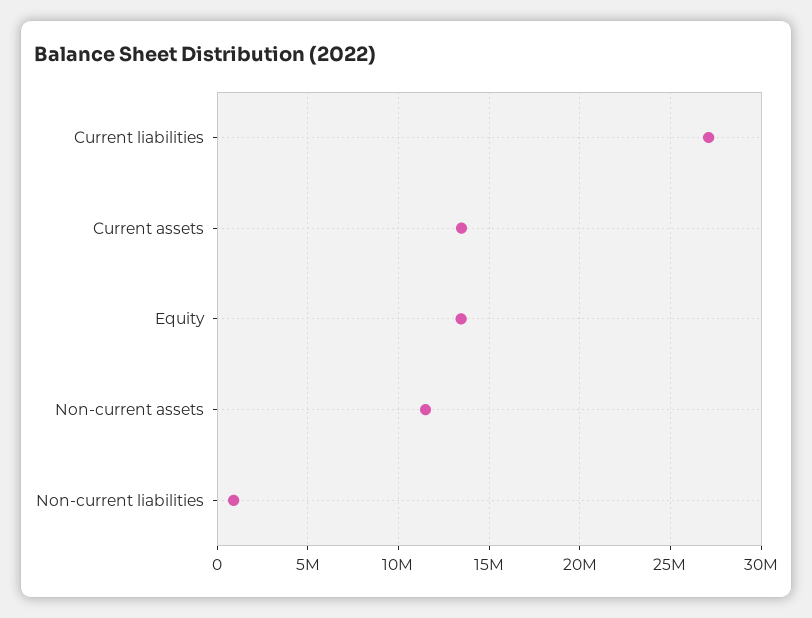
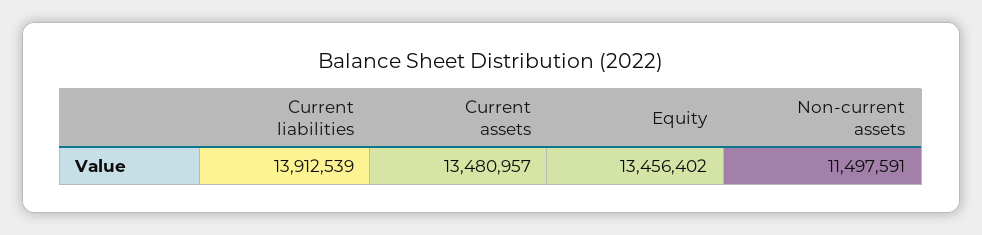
Current liabilities: 27000000 -> 13912539
Non-current liabilities: 1000000 -> none

